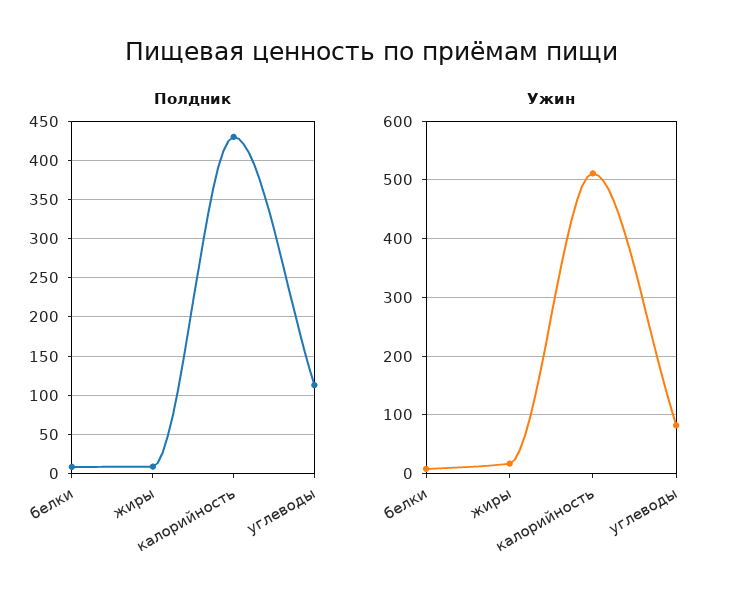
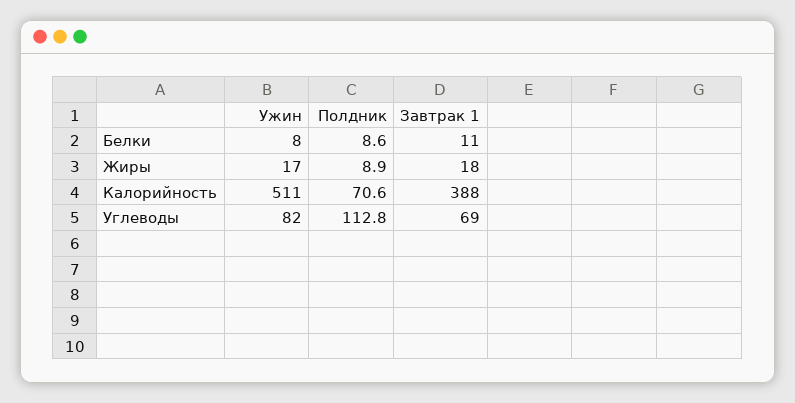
Полдник, калорийность: 430 -> 70.6
Завтрак 1, белки: none -> 11
Завтрак 1, жиры: none -> 18
Завтрак 1, калорийность: none -> 388
Завтрак 1, углеводы: none -> 69

